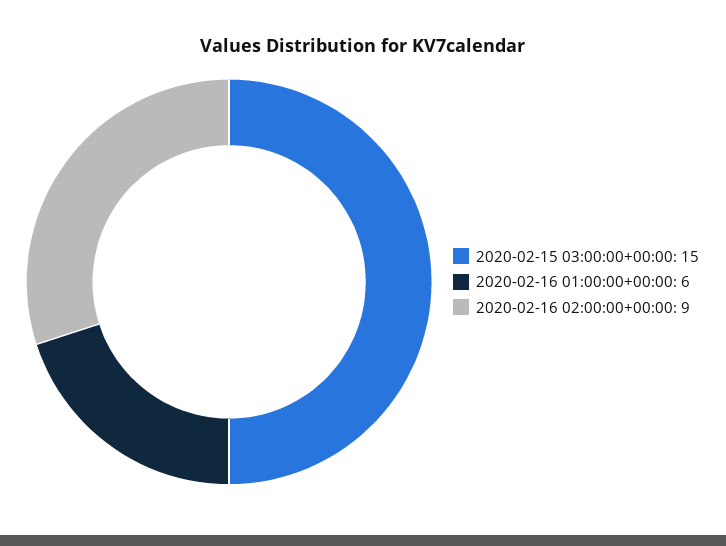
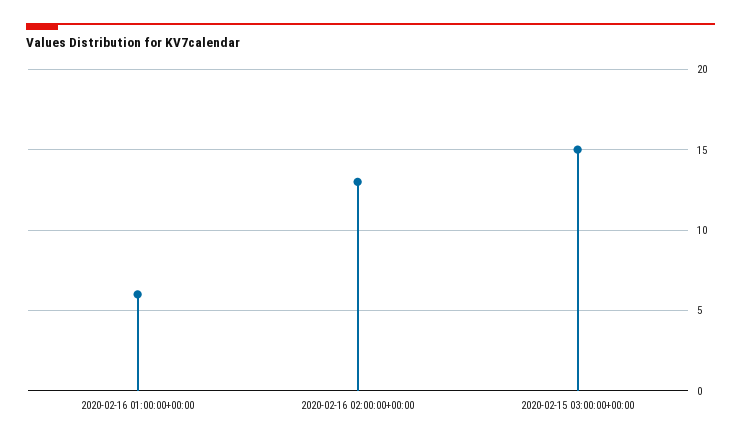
2020-02-16 02:00:00+00:00: 9 -> 13

